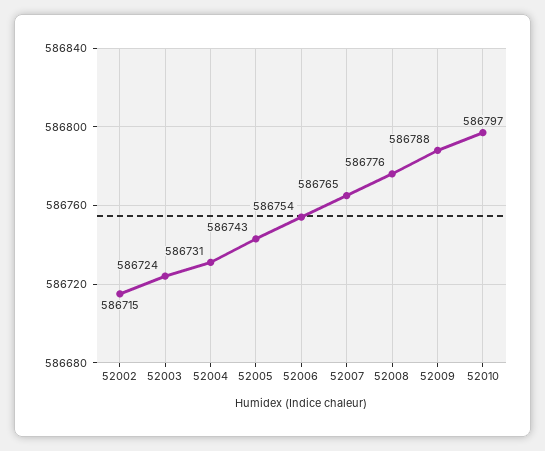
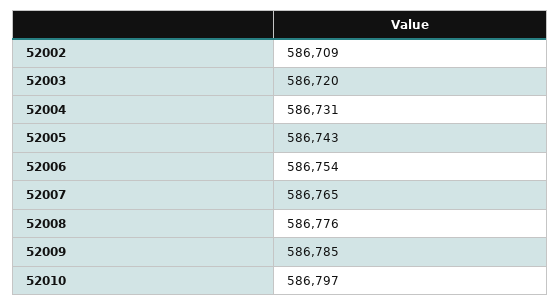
52002: 586715 -> 586709
52003: 586724 -> 586720
52009: 586788 -> 586785

